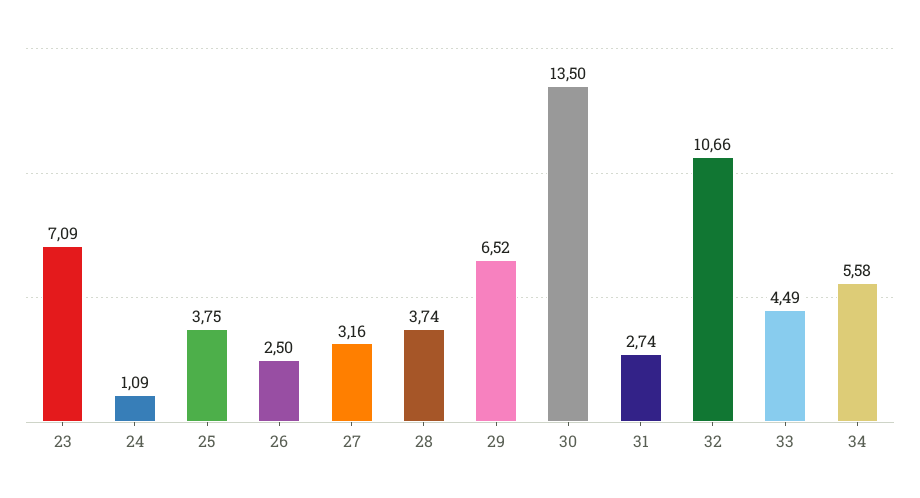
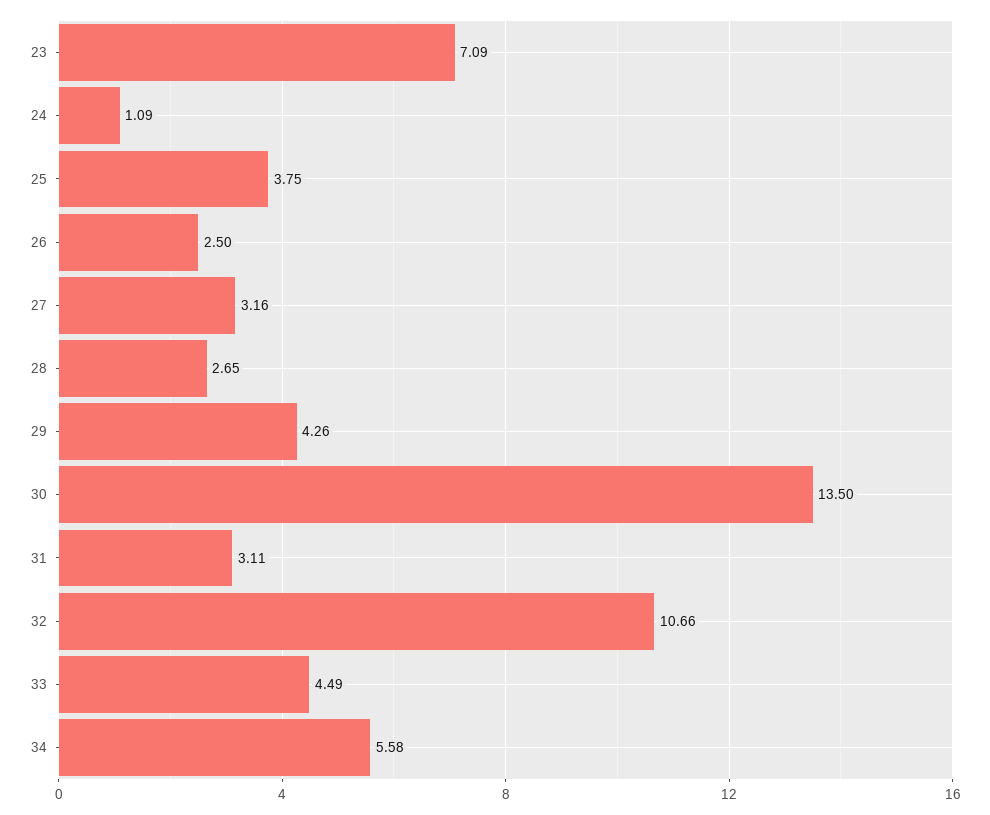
28: 3.74 -> 2.65
29: 6.52 -> 4.26
31: 2.74 -> 3.11

